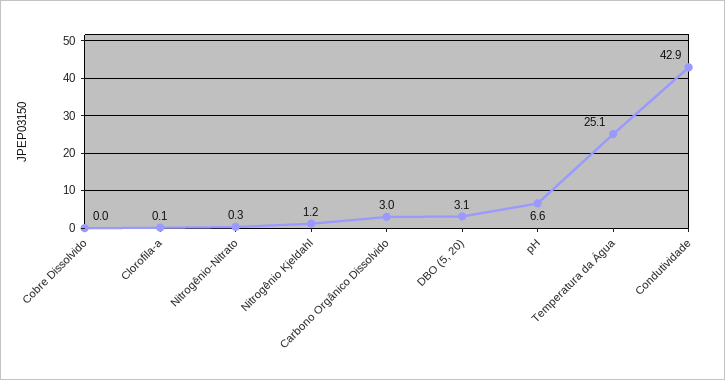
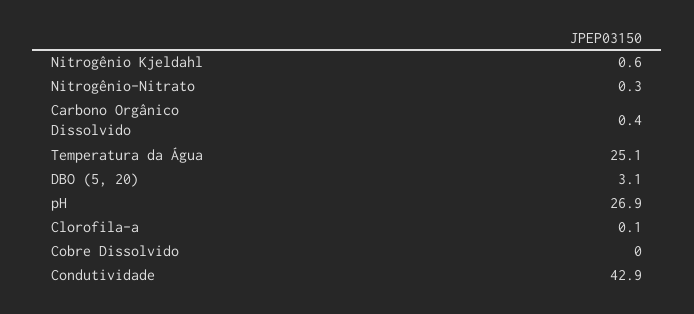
Nitrogênio Kjeldahl: 1.2 -> 0.6
Carbono Orgânico Dissolvido: 3 -> 0.4
pH: 6.6 -> 26.9

